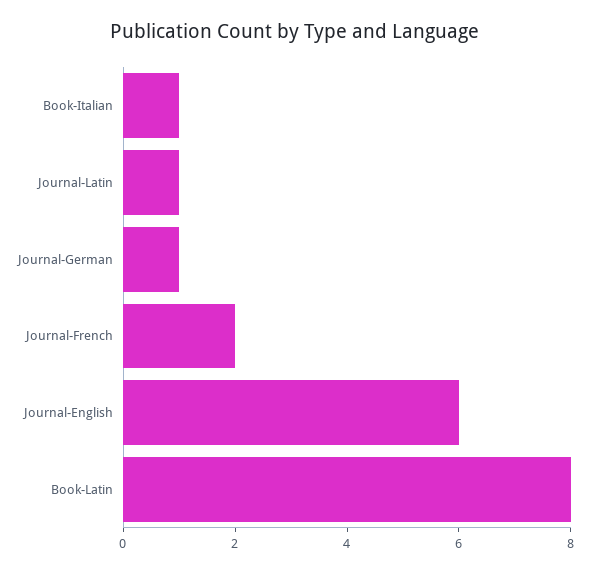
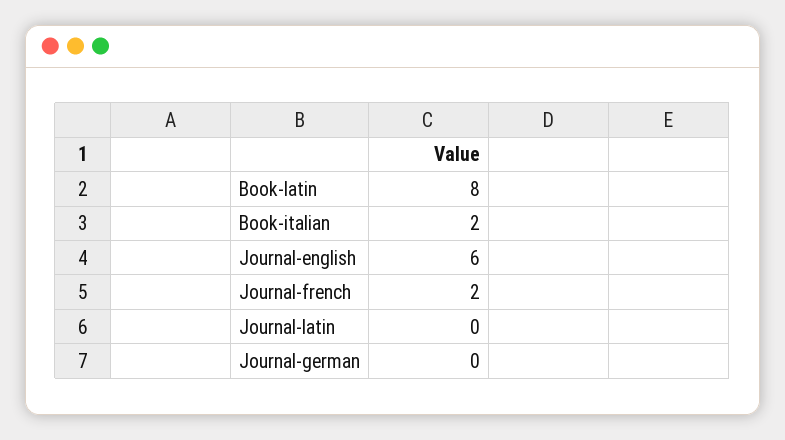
Book-Italian: 1 -> 2
Journal-Latin: 1 -> 0
Journal-German: 1 -> 0

